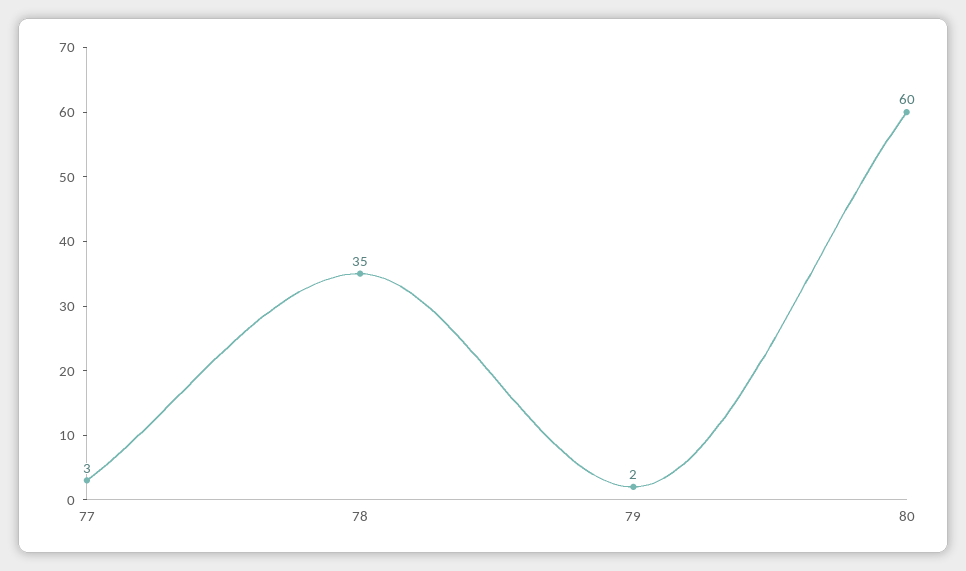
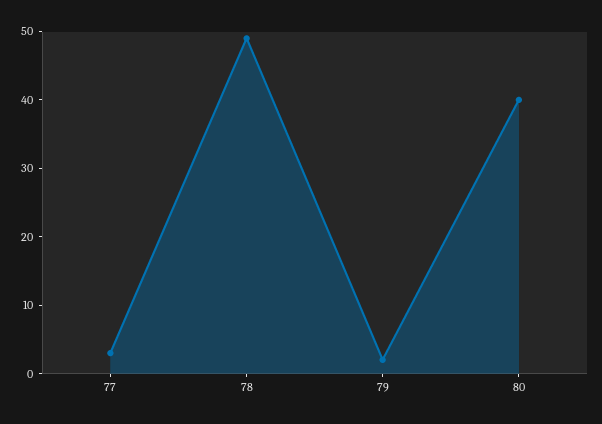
78: 35 -> 50
80: 60 -> 40

